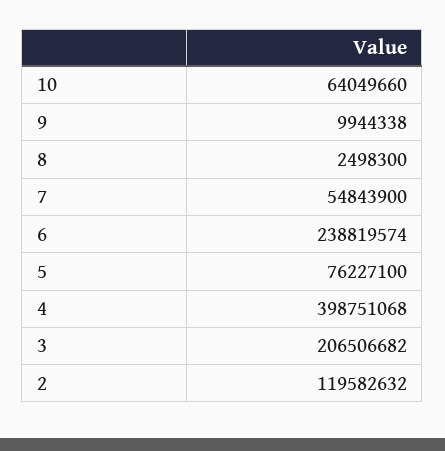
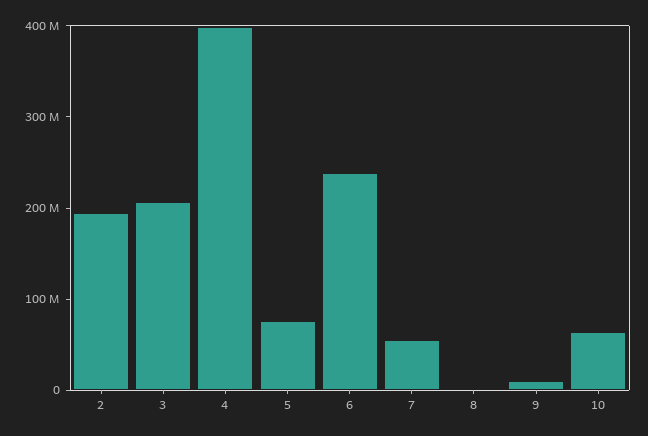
2: 119582632 -> 200000000

